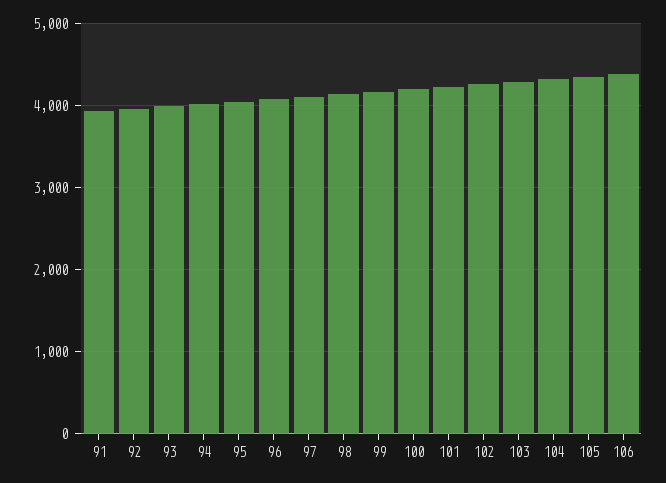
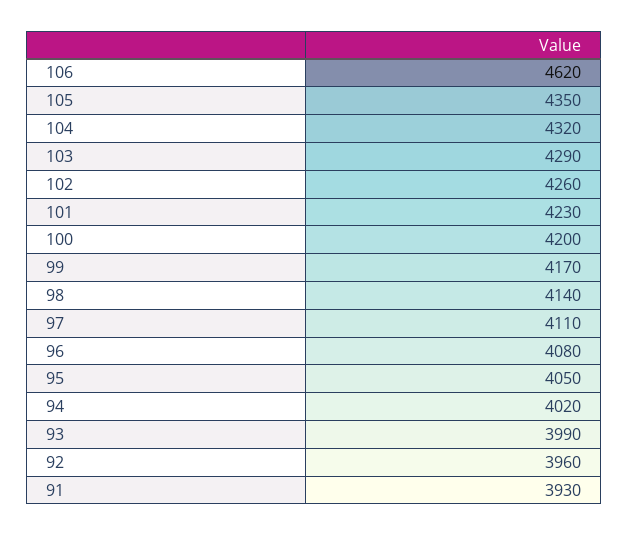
106: 4400 -> 4620

